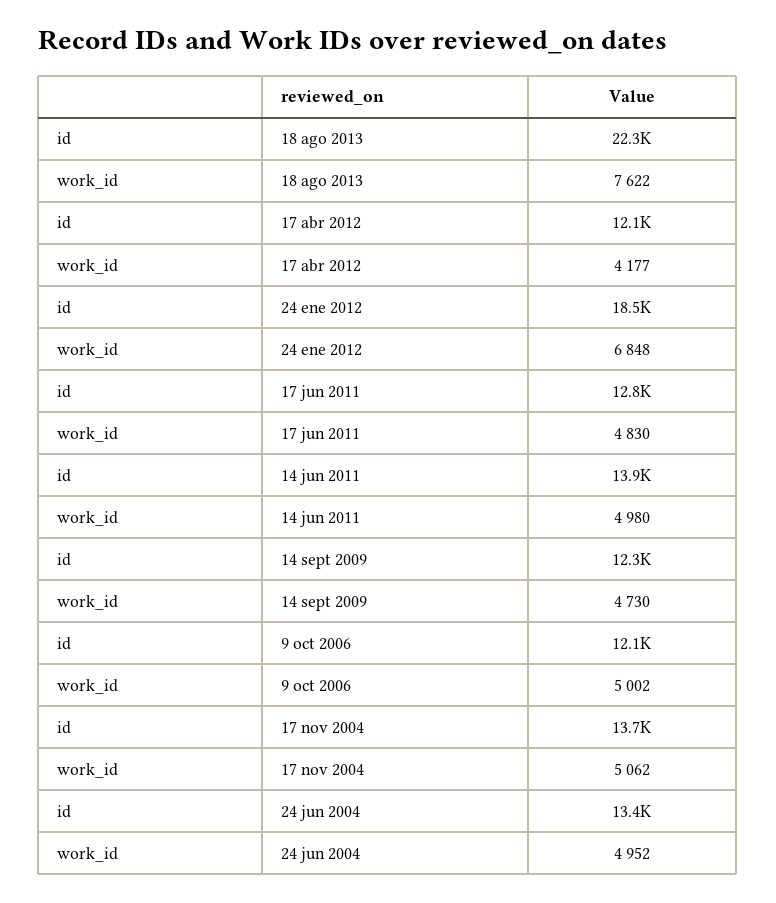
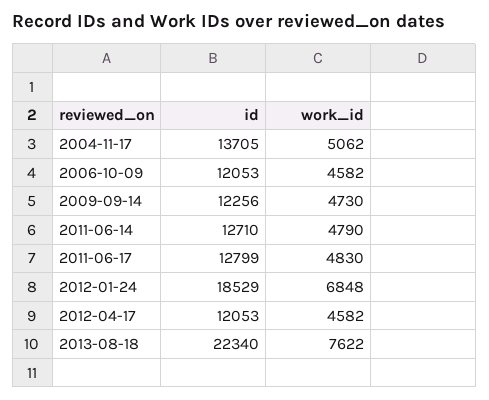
work_id, 17 abr 2012: 4177 -> 4582
id, 14 jun 2011: 13900 -> 12710
work_id, 14 jun 2011: 4980 -> 4790
work_id, 9 oct 2006: 5002 -> 4582
id, 24 jun 2004: 13400 -> none
work_id, 24 jun 2004: 4952 -> none

